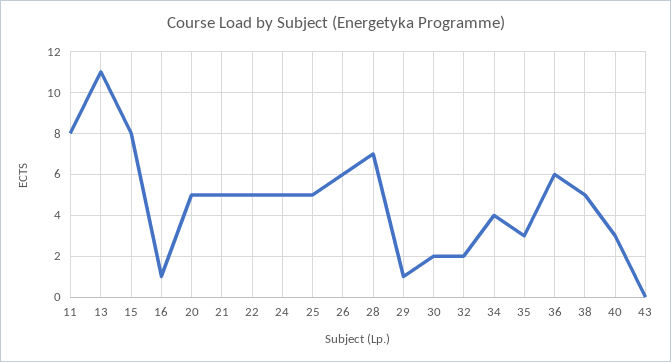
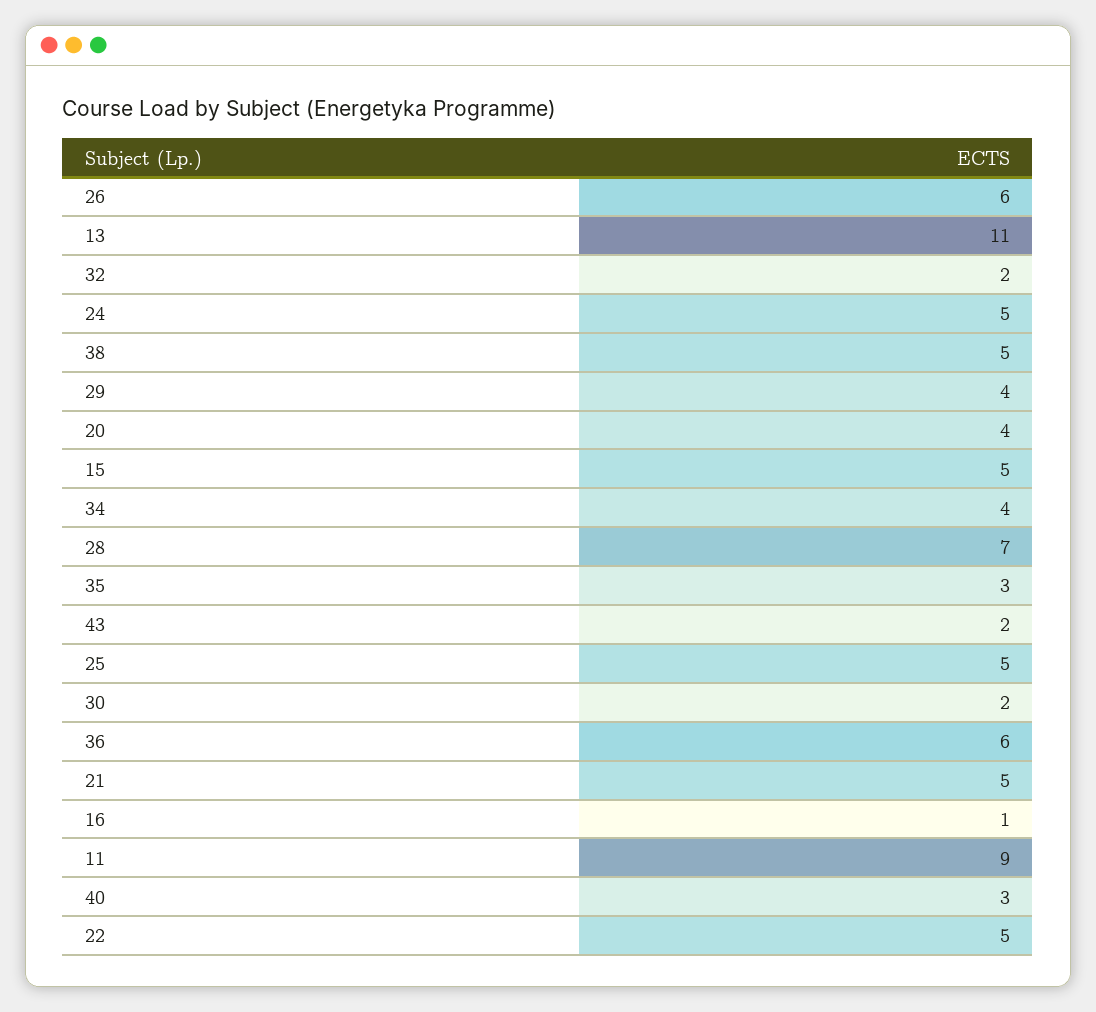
11: 8 -> 9
15: 8 -> 5
20: 5 -> 4
29: 1 -> 4
43: 0 -> 2

